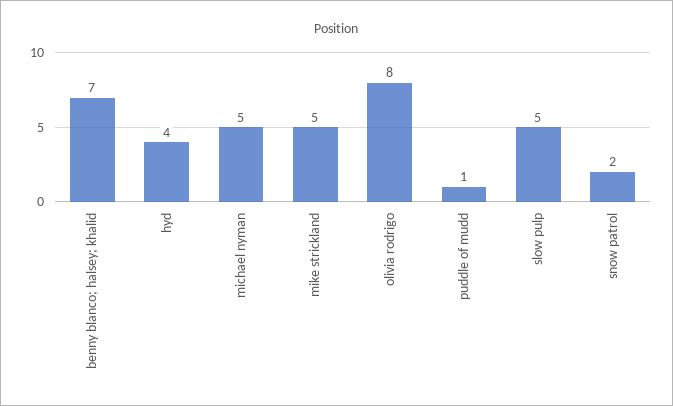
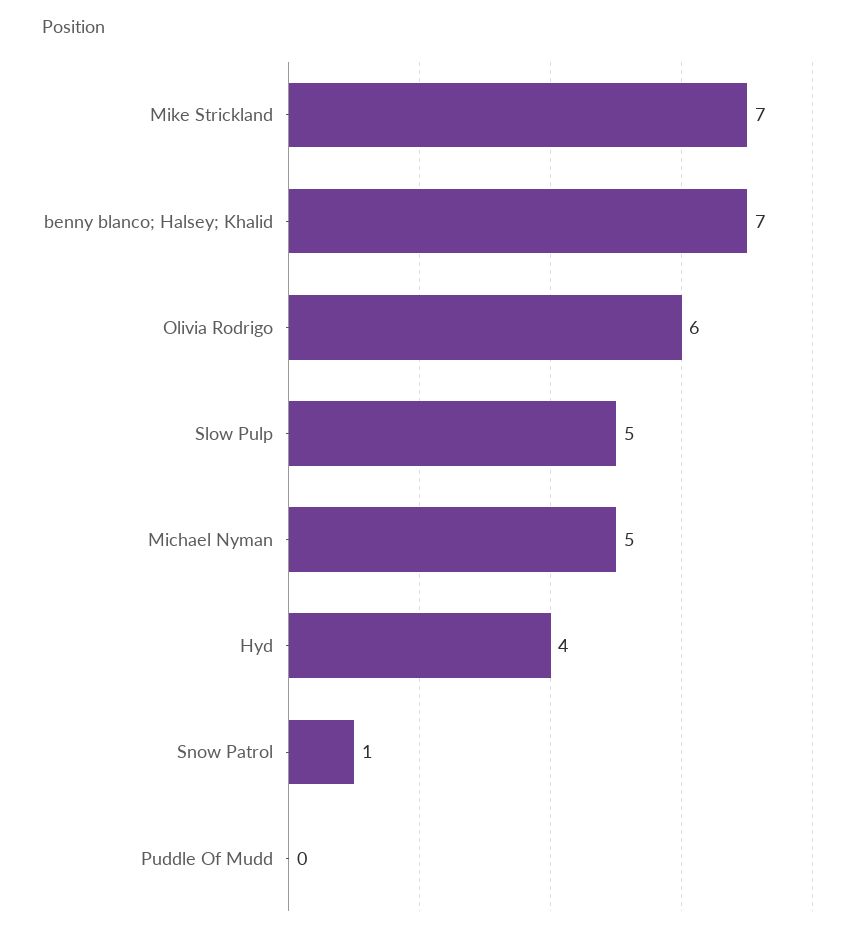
mike strickland: 5 -> 7
olivia rodrigo: 8 -> 6
puddle of mudd: 1 -> 0
snow patrol: 2 -> 1

